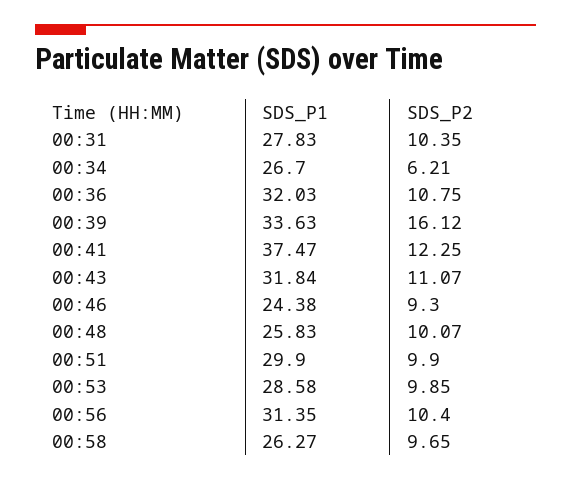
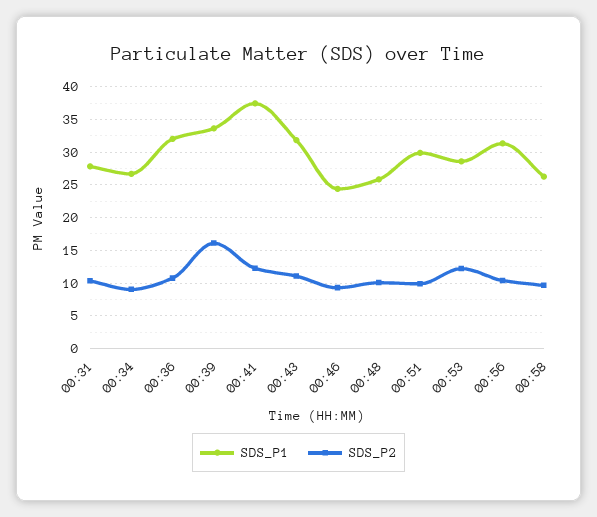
SDS_P2, 00:34: 6.21 -> 9
SDS_P2, 00:53: 9.85 -> 12

